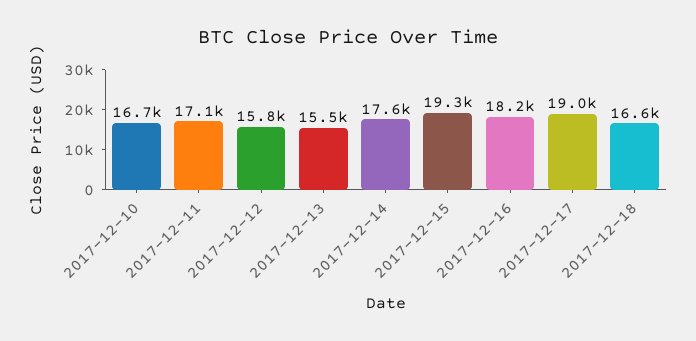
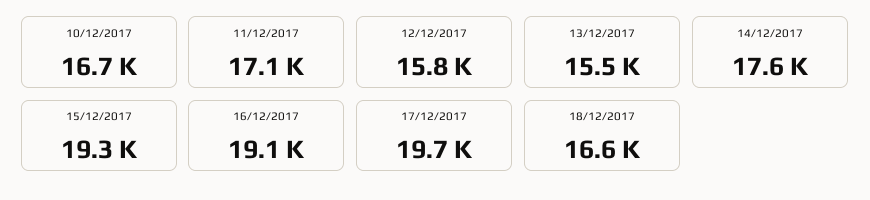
2017-12-16: 18200 -> 19100
2017-12-17: 19000 -> 19700

